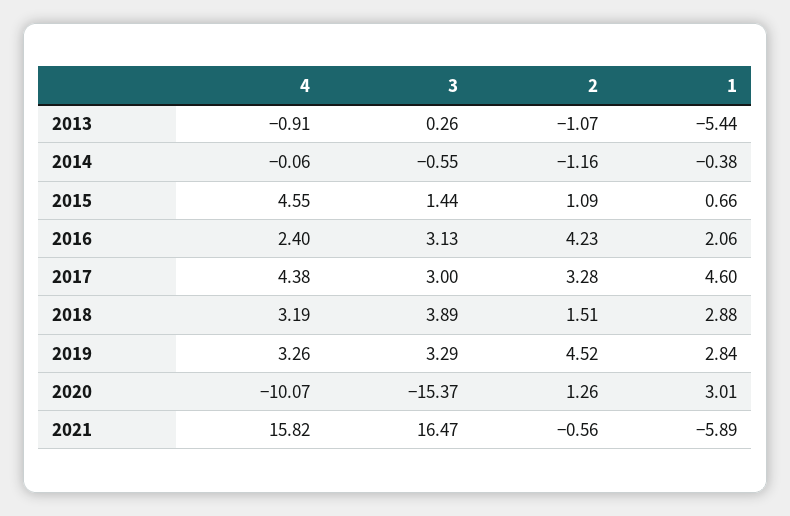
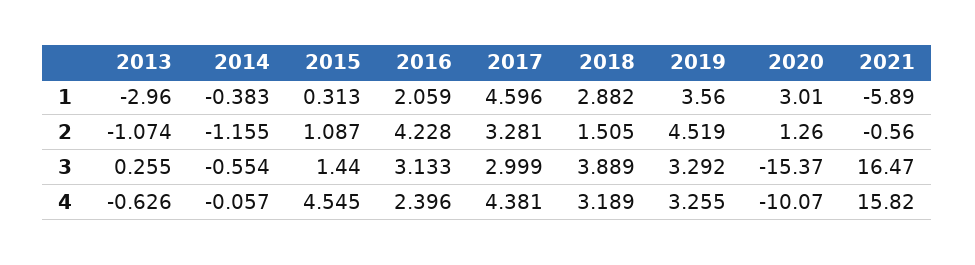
4, 2013: -0.91 -> -0.626
1, 2013: -5.44 -> -2.96
1, 2015: 0.66 -> 0.313
1, 2019: 2.84 -> 3.56

